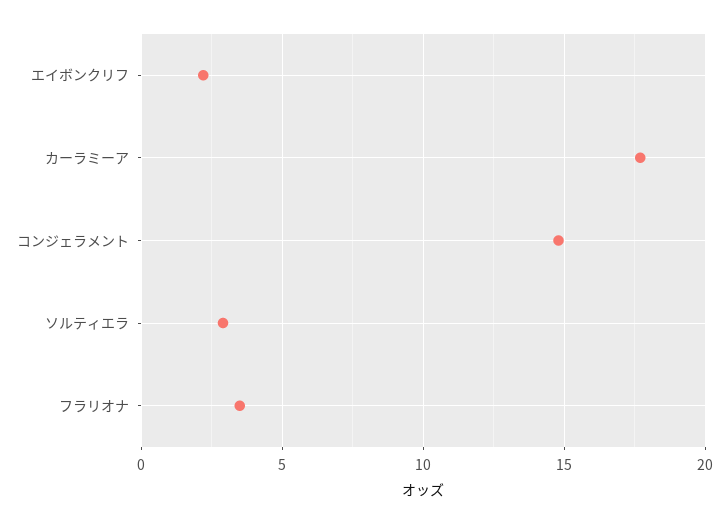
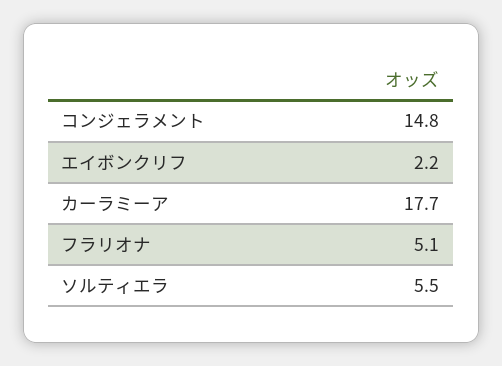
ソルティエラ: 3 -> 5.5
フラリオナ: 3.5 -> 5.1

